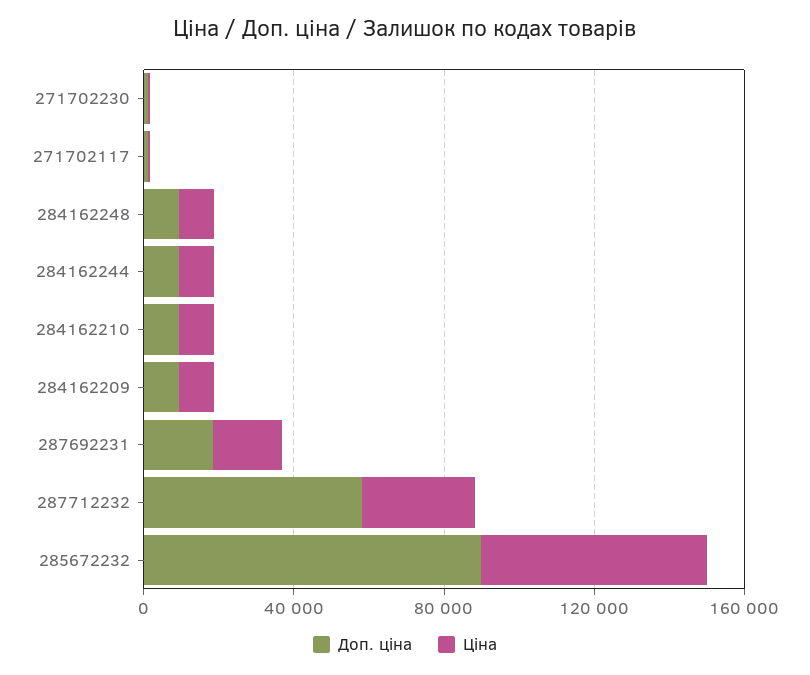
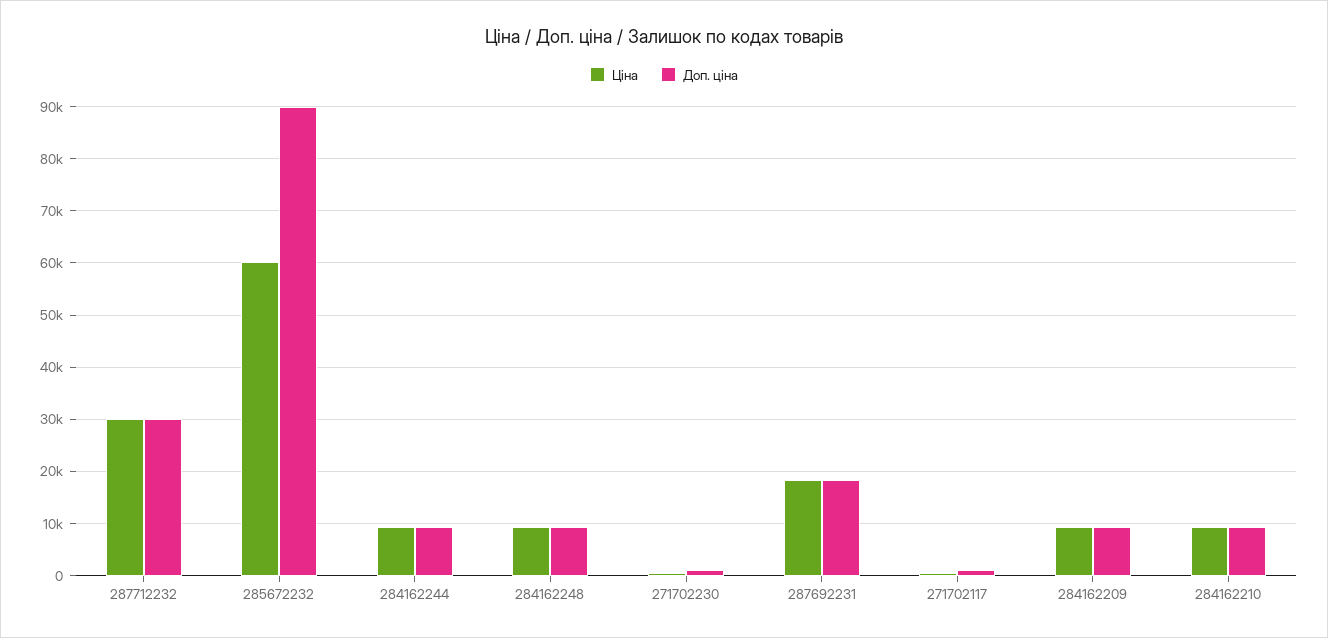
Доп. ціна, 287712232: 60000 -> 30000

